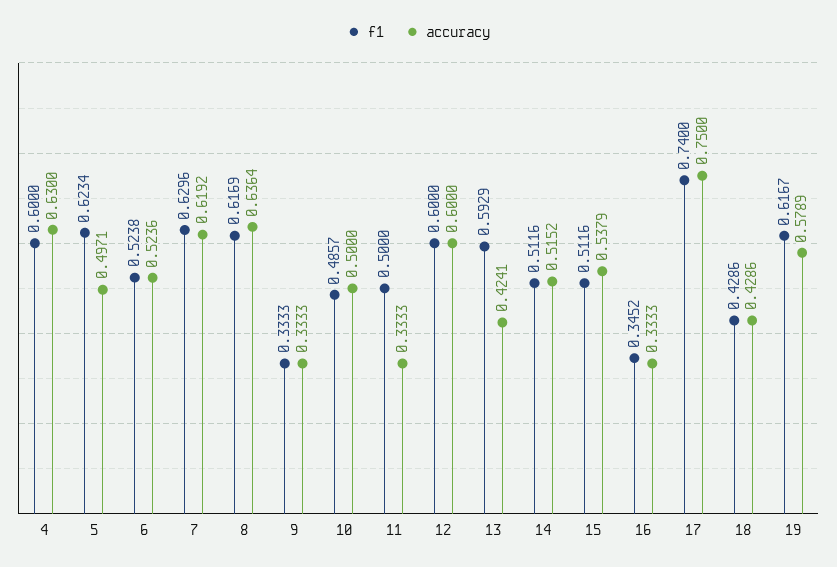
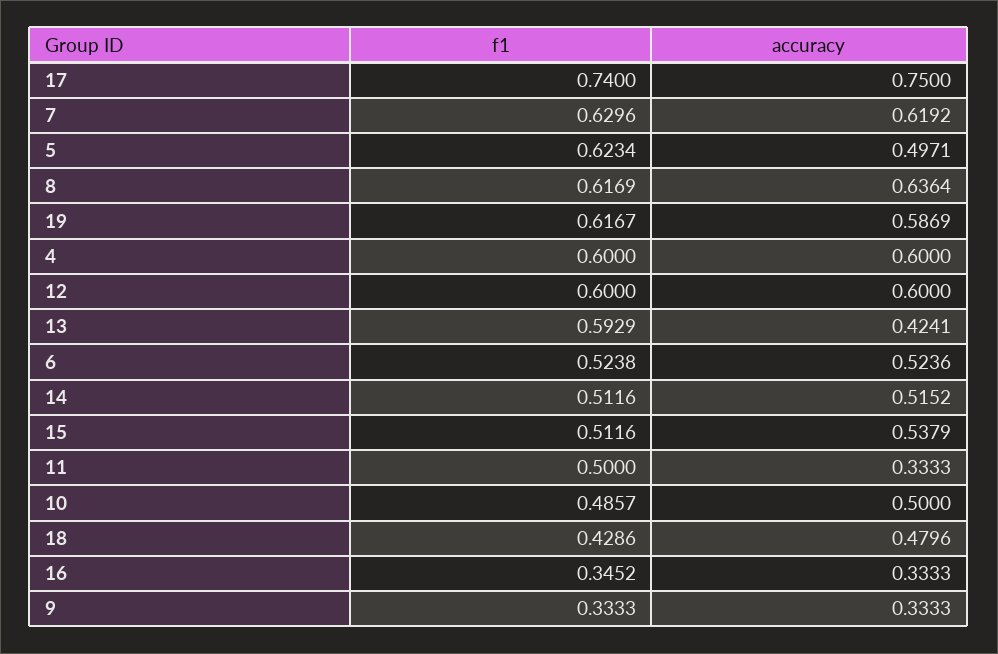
accuracy, 4: 0.63 -> 0.6
accuracy, 18: 0.4286 -> 0.4796
accuracy, 19: 0.5789 -> 0.5869

